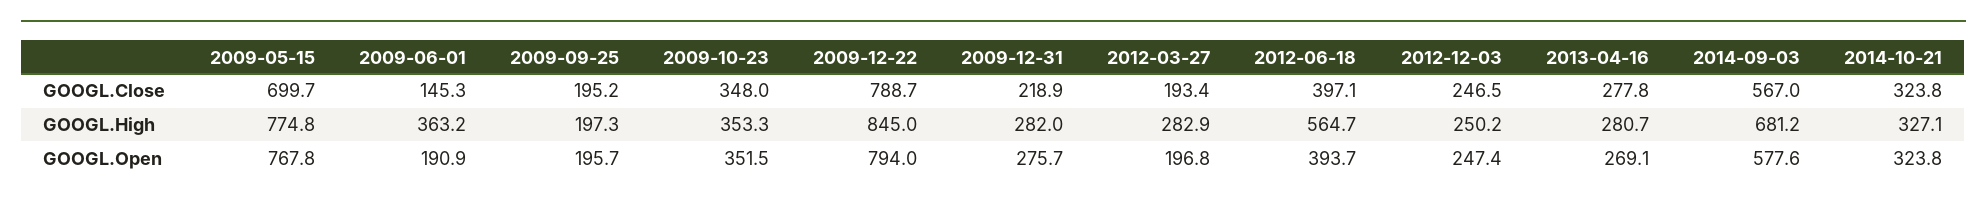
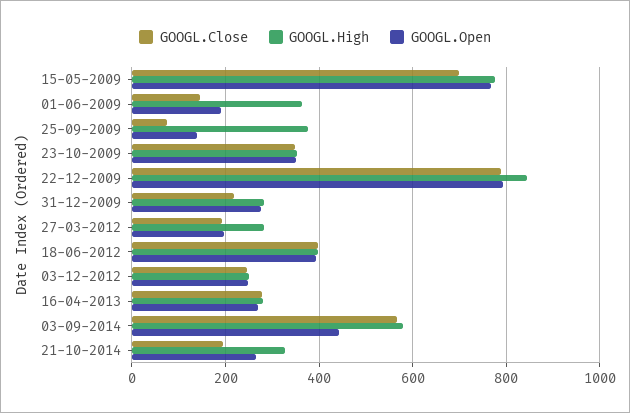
GOOGL.Close, 2009-09-25: 195.2 -> 80
GOOGL.Close, 2014-10-21: 323.8 -> 200
GOOGL.High, 2009-09-25: 197.3 -> 380
GOOGL.High, 2012-06-18: 564.7 -> 400
GOOGL.High, 2014-09-03: 681.2 -> 580
GOOGL.Open, 2009-09-25: 195.7 -> 140
GOOGL.Open, 2014-09-03: 577.6 -> 440
GOOGL.Open, 2014-10-21: 323.8 -> 260

